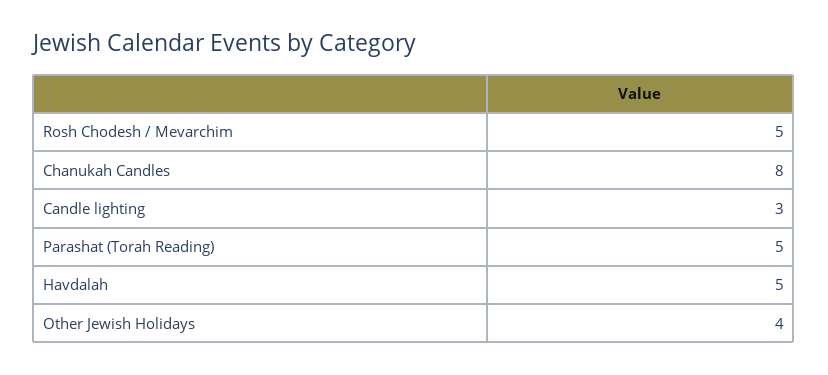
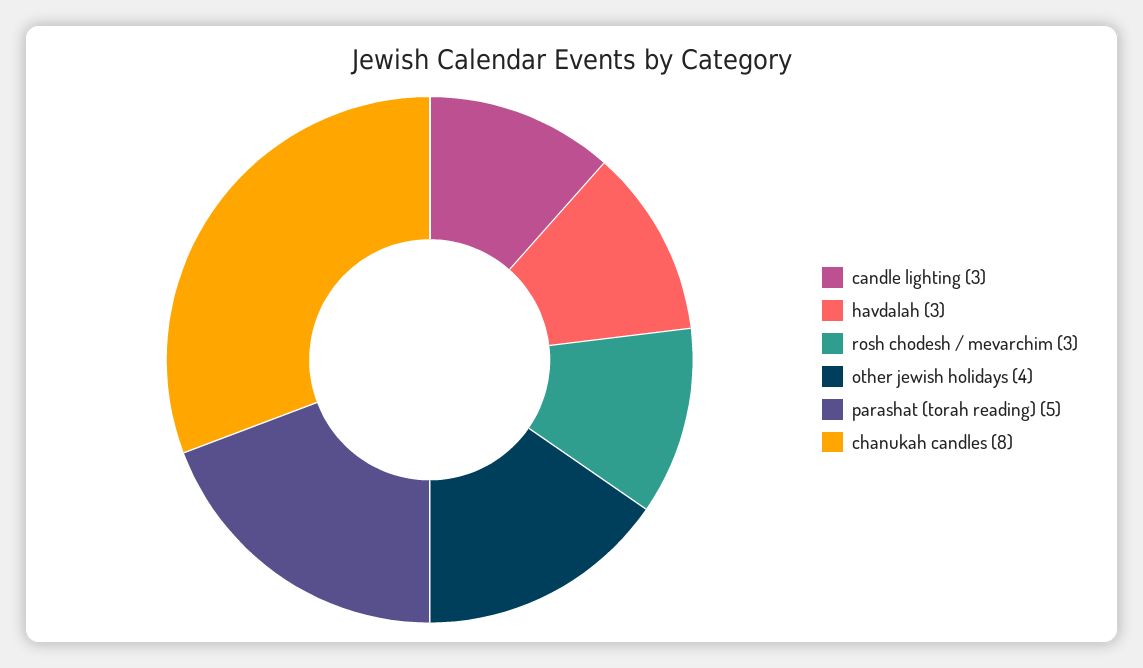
Rosh Chodesh / Mevarchim: 5 -> 3
Havdalah: 5 -> 3

